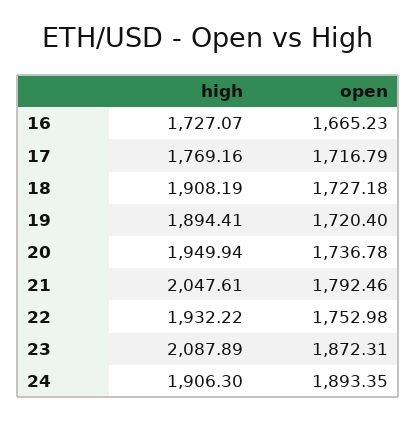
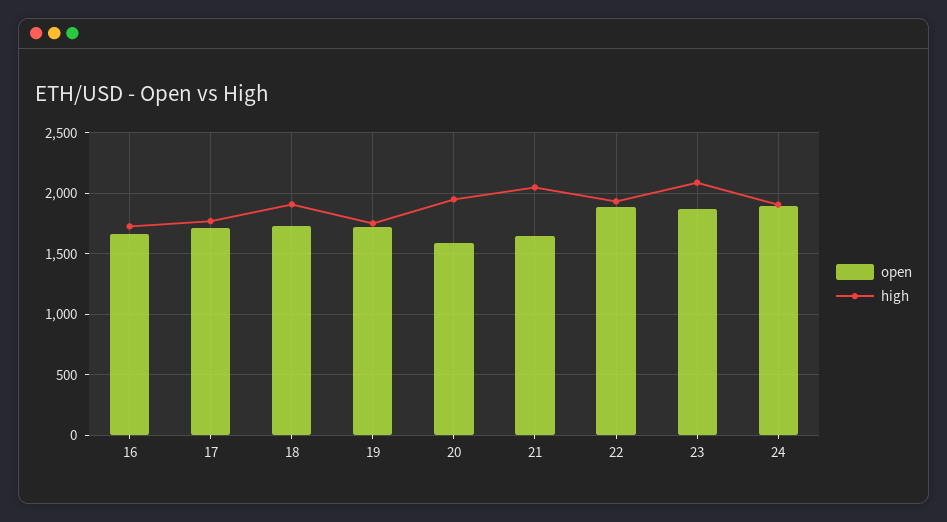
high, 19: 1894.41 -> 1750
open, 20: 1736.78 -> 1600
open, 21: 1792.46 -> 1650
open, 22: 1752.98 -> 1900

